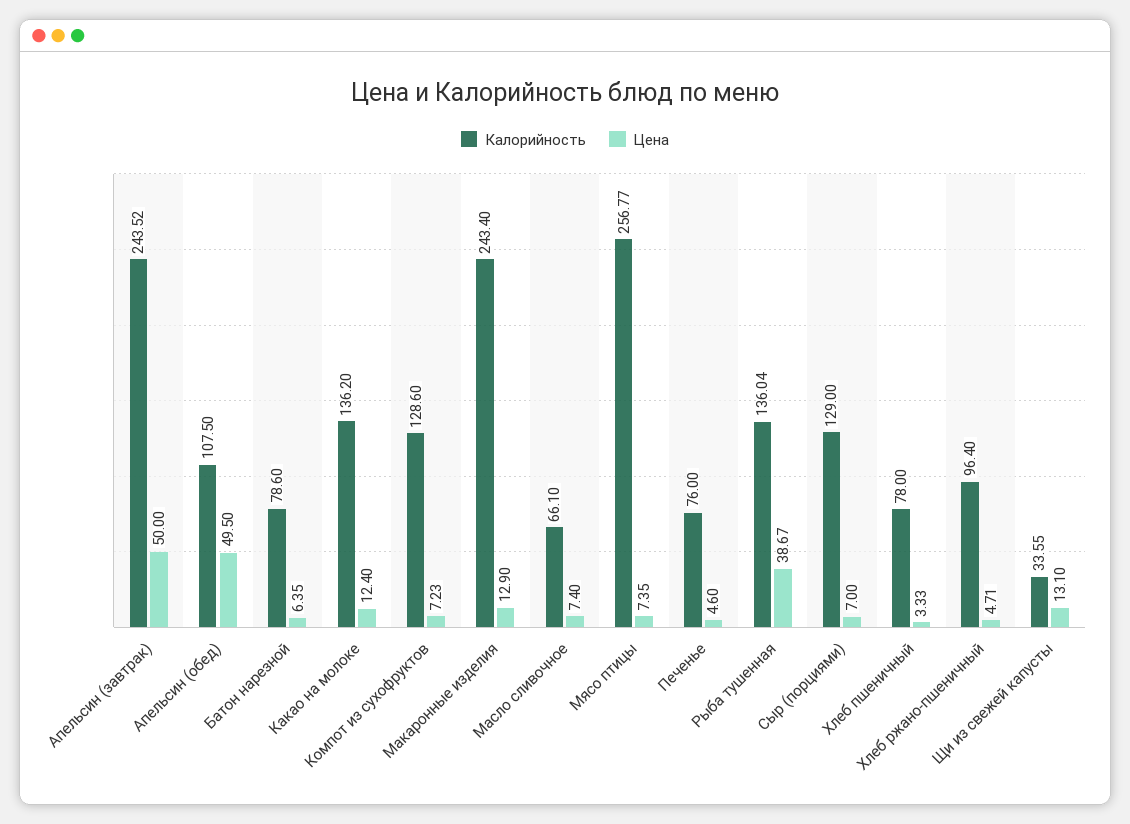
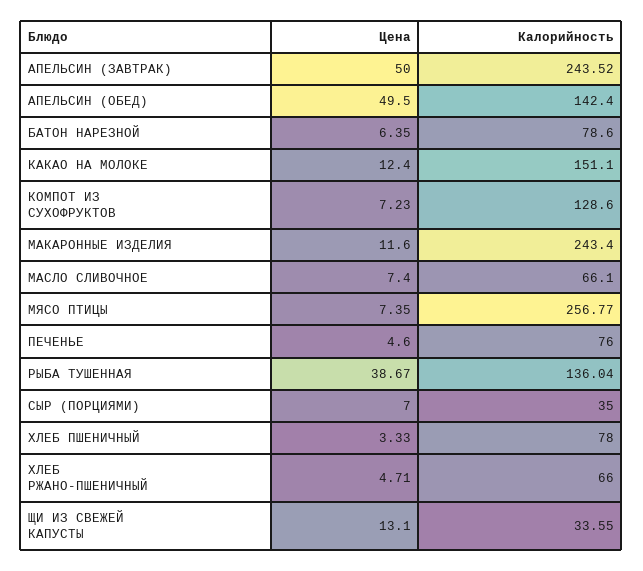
Калорийность, Апельсин (обед): 107.5 -> 142.4
Калорийность, Какао на молоке: 136.2 -> 151.1
Цена, Макаронные изделия: 12.9 -> 11.6
Калорийность, Сыр (порциями): 129 -> 35
Калорийность, Хлеб ржано-пшеничный: 96.4 -> 66

